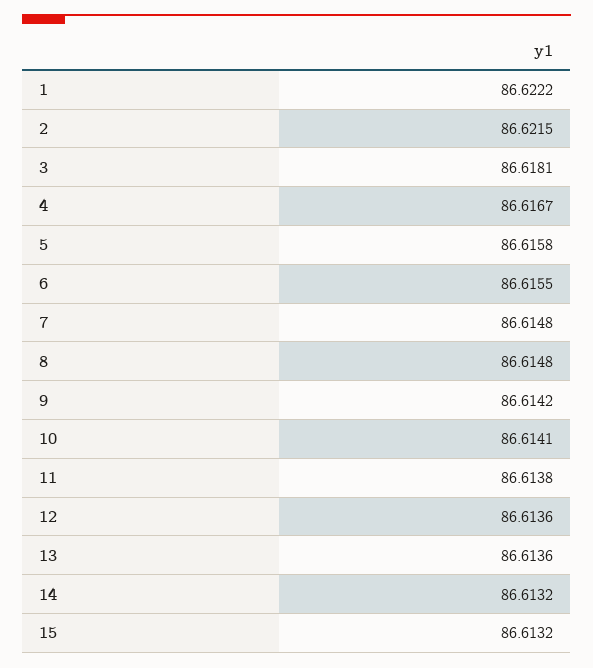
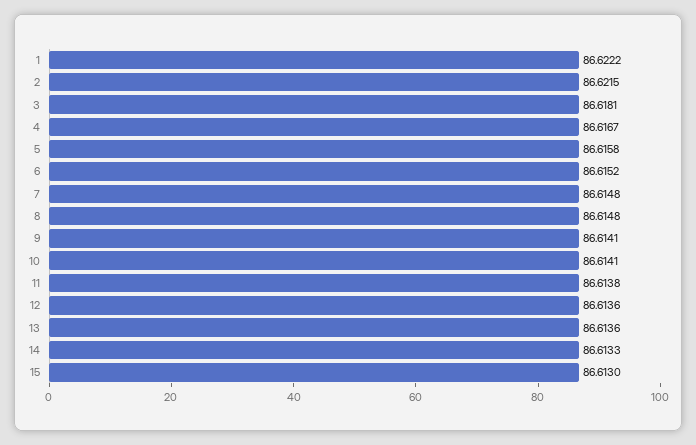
6: 86.6155 -> 86.6152
9: 86.6142 -> 86.6141
14: 86.6132 -> 86.6133
15: 86.6132 -> 86.613

